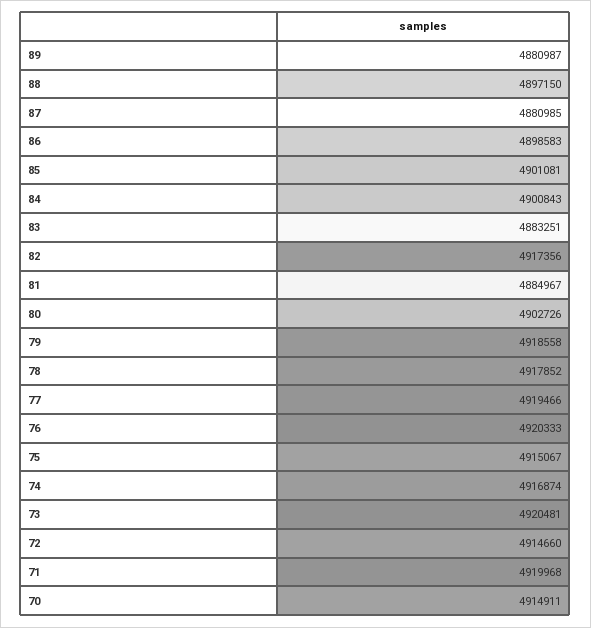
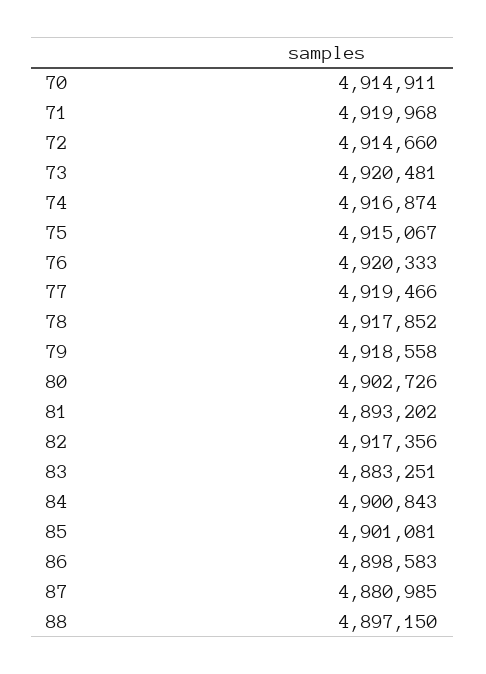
89: 4880987 -> none
81: 4884967 -> 4893202

